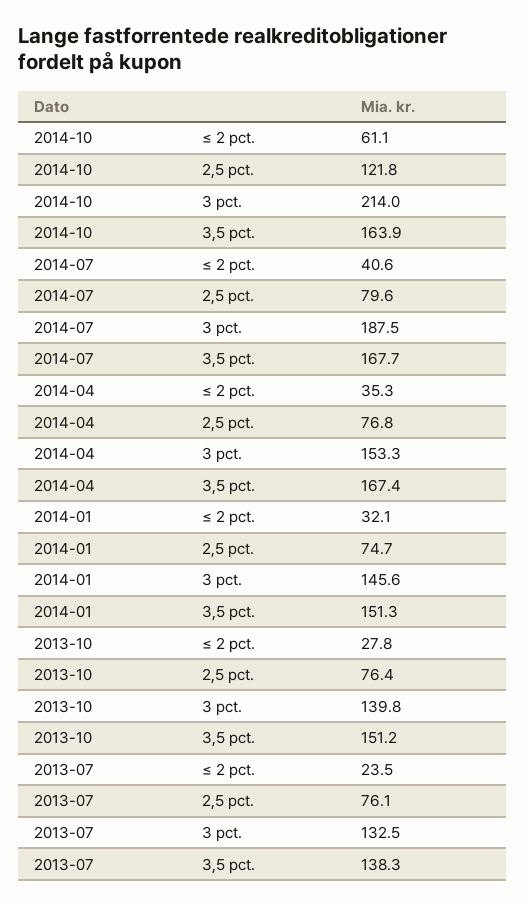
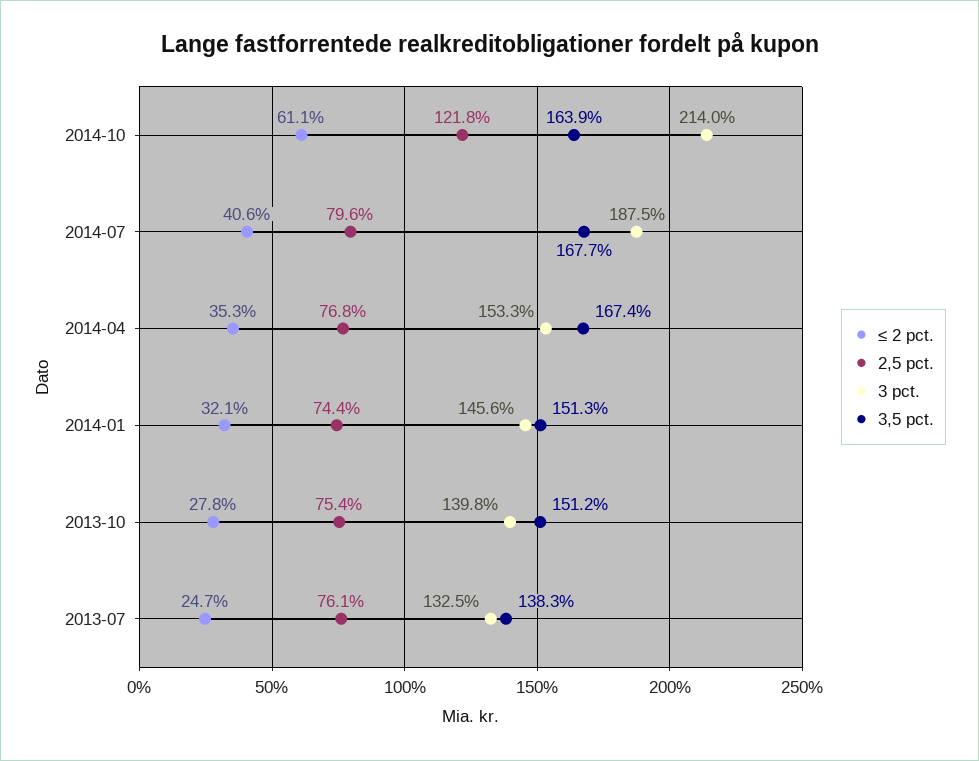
2,5 pct., 2014-01: 74.7 -> 74.4
2,5 pct., 2013-10: 76.4 -> 75.4
≤ 2 pct., 2013-07: 23.5 -> 24.7

